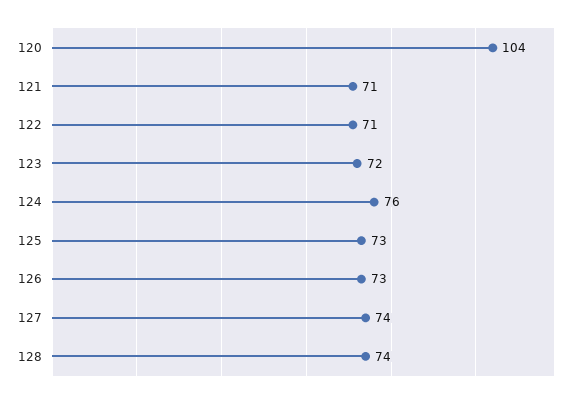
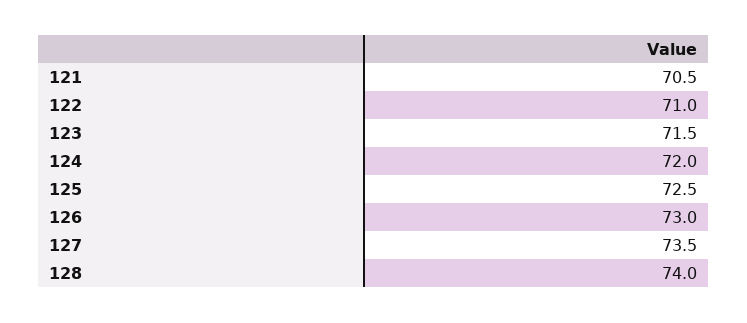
120: 104 -> none
124: 76 -> 72

